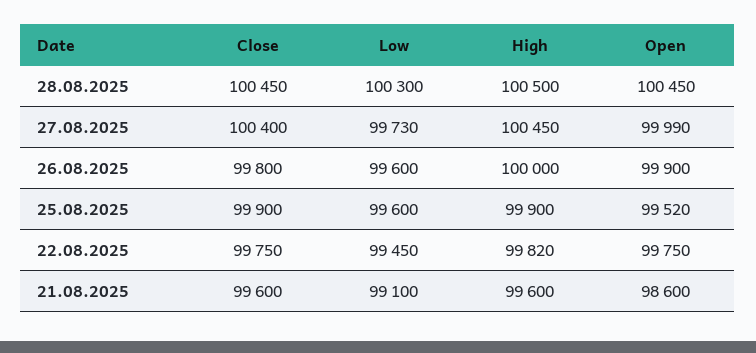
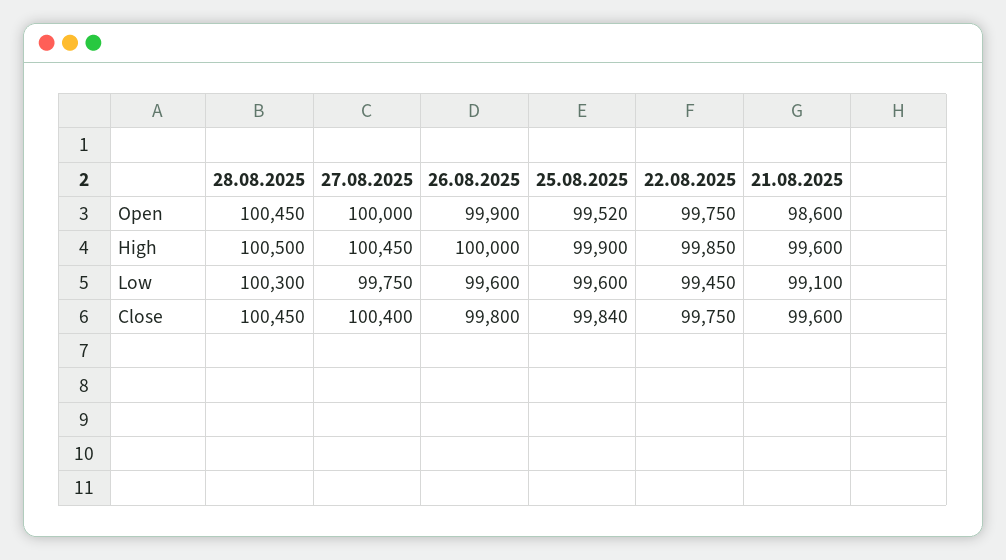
Low, 27.08.2025: 99730 -> 99750
Open, 27.08.2025: 99990 -> 100000
Close, 25.08.2025: 99900 -> 99840
High, 22.08.2025: 99820 -> 99850

